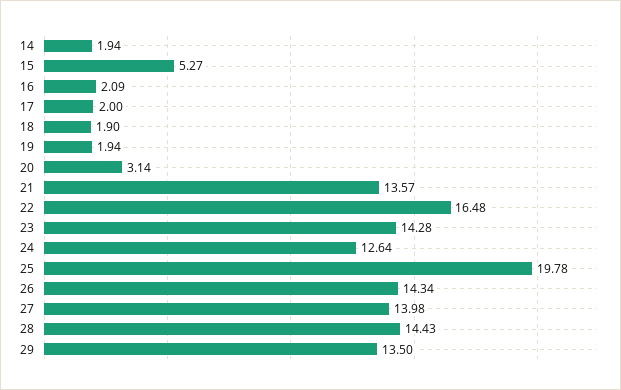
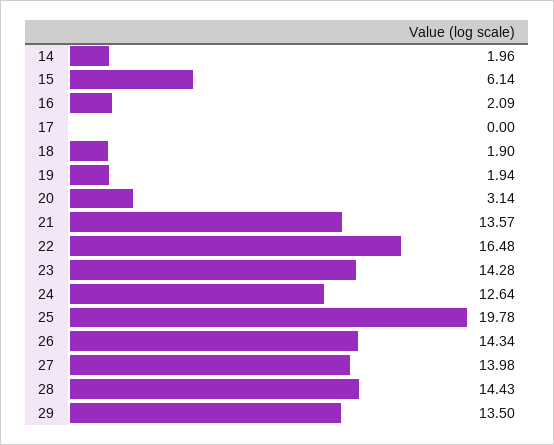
14: 1.94 -> 1.96
15: 5.27 -> 6.14
17: 2 -> 0

